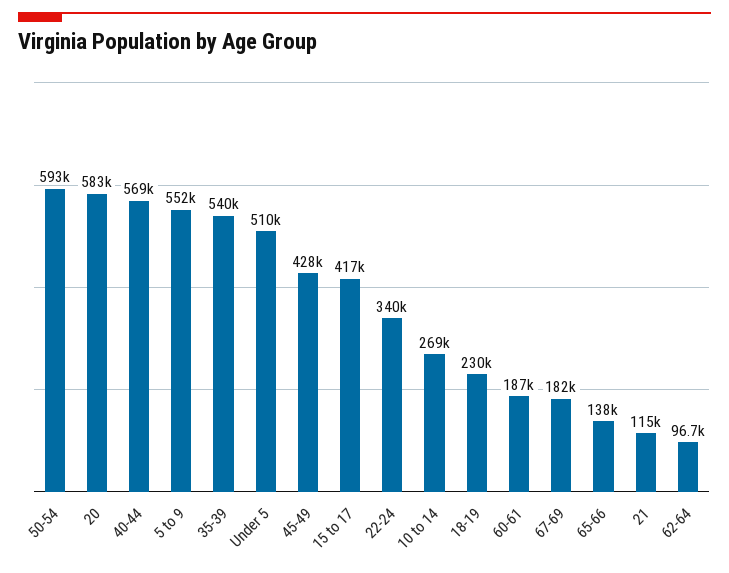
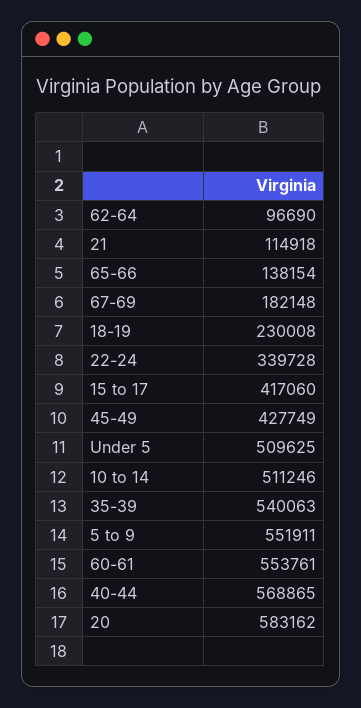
50-54: 593000 -> none
10 to 14: 269000 -> 511246
60-61: 187000 -> 553761

